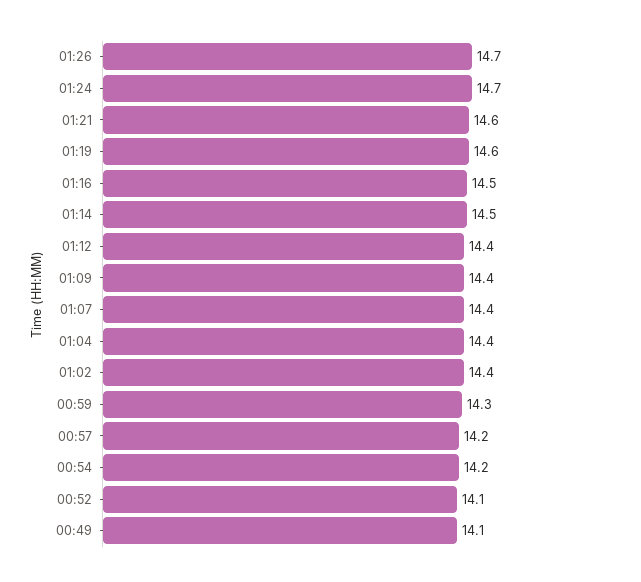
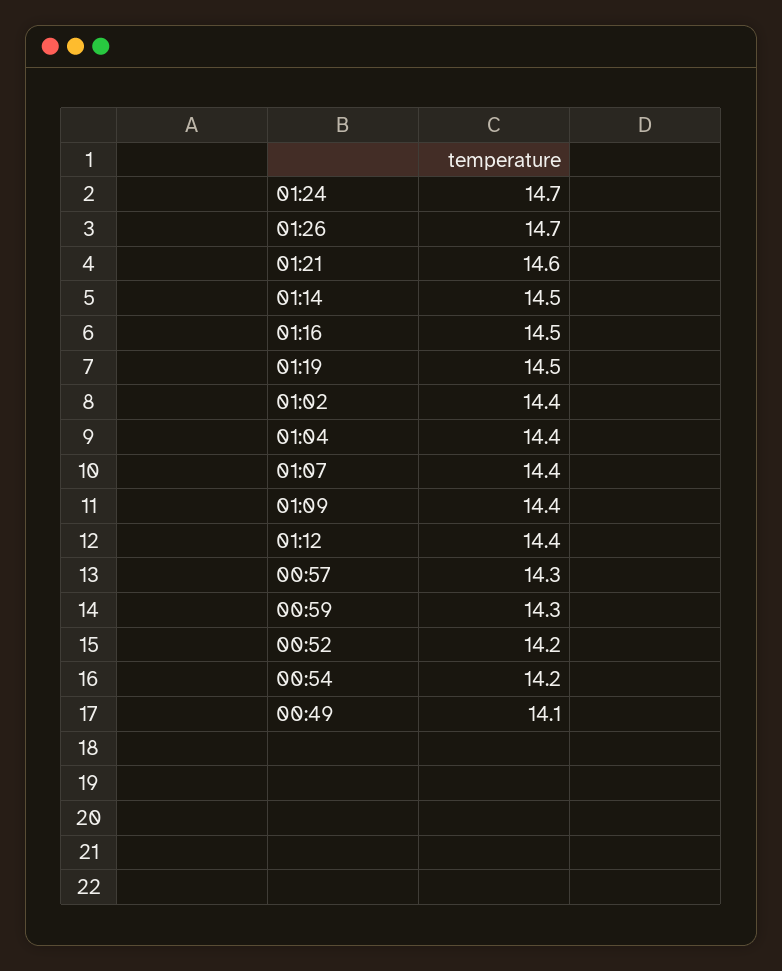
01:19: 14.6 -> 14.5
00:57: 14.2 -> 14.3
00:52: 14.1 -> 14.2

